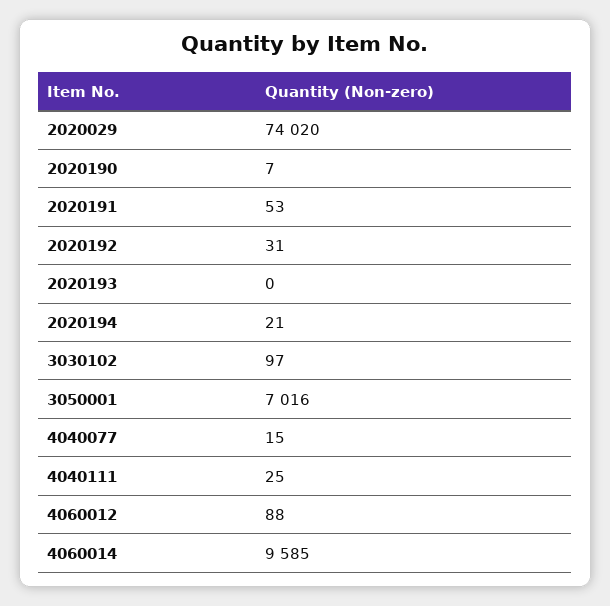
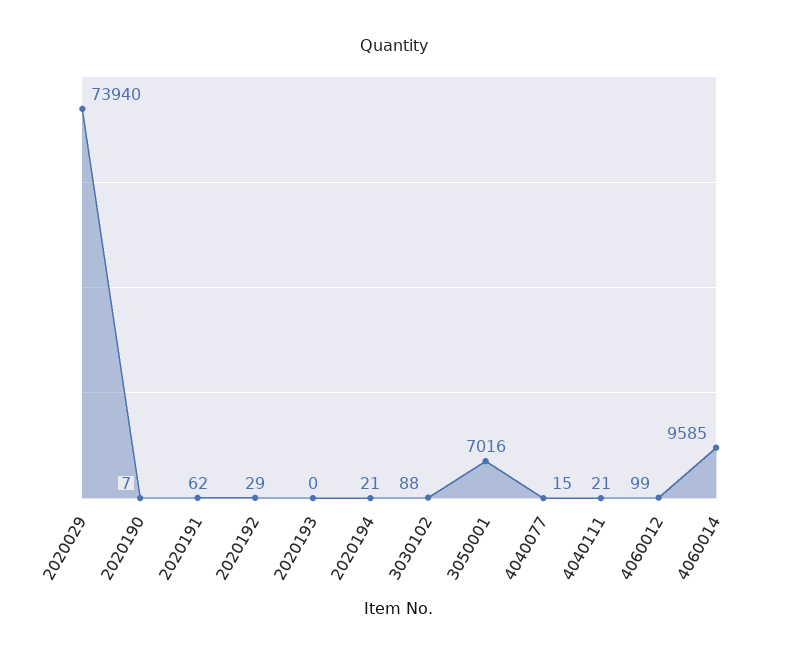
2020029: 74020 -> 73940
2020191: 53 -> 62
2020192: 31 -> 29
3030102: 97 -> 88
4040111: 25 -> 21
4060012: 88 -> 99

